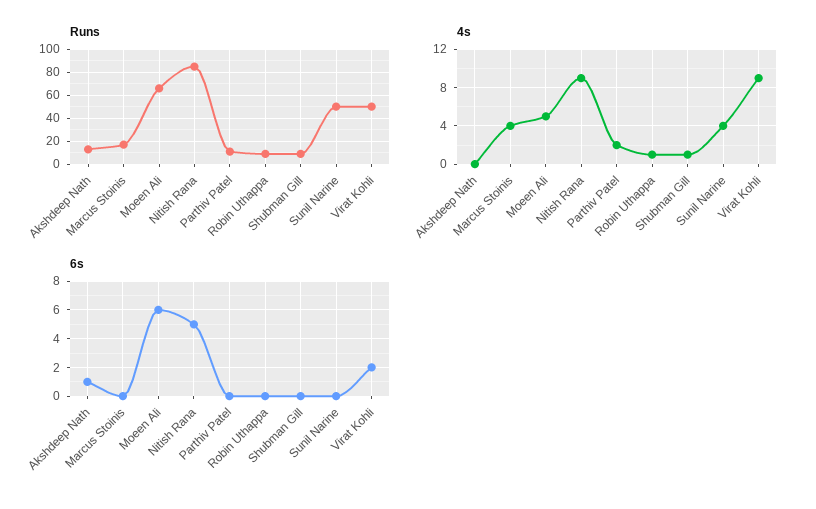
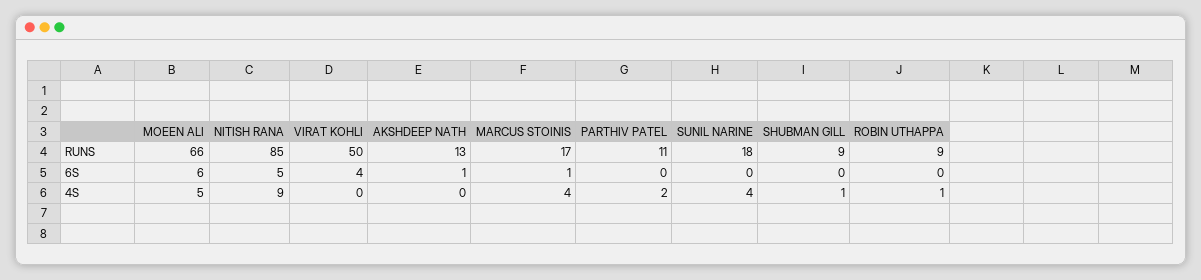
Runs, Sunil Narine: 50 -> 18
4s, Virat Kohli: 9 -> 0
6s, Marcus Stoinis: 0 -> 1
6s, Virat Kohli: 2 -> 4

